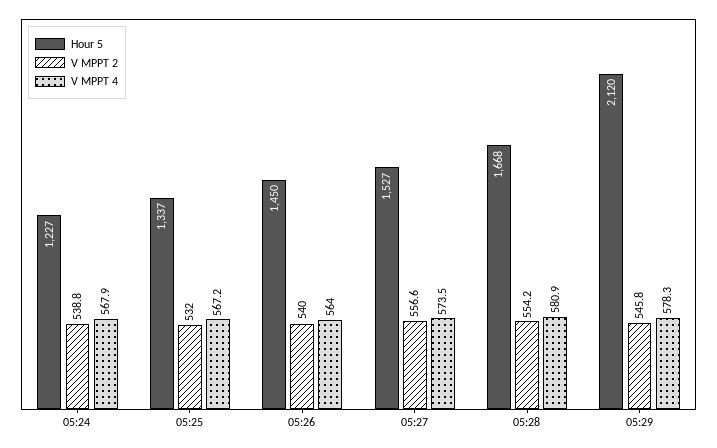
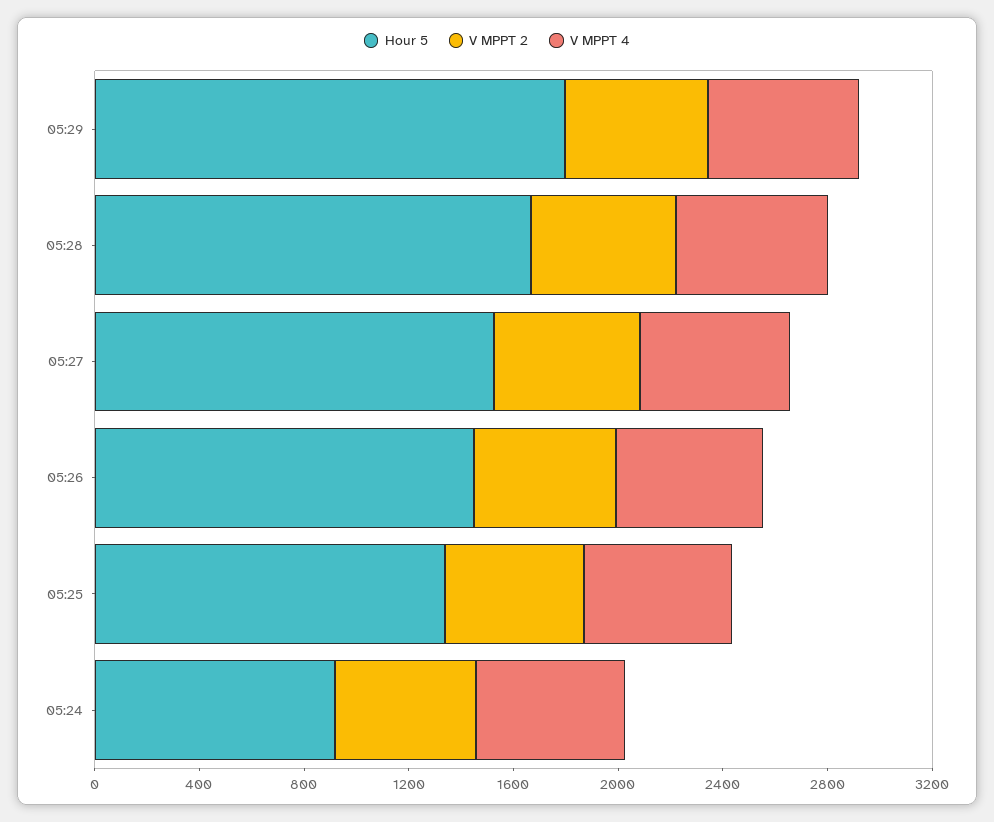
Hour 5, 05:24: 1227 -> 900
Hour 5, 05:29: 2120 -> 1800

